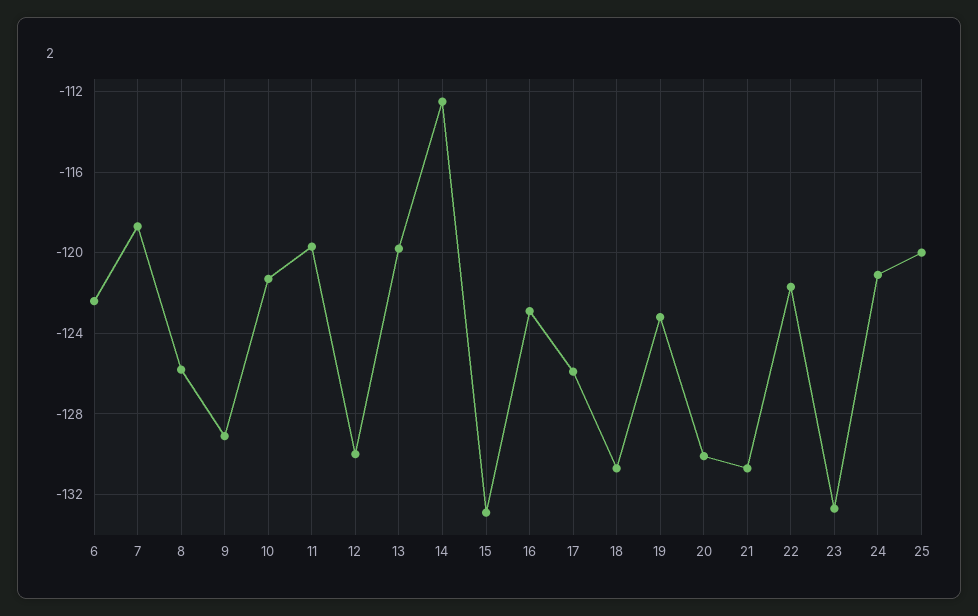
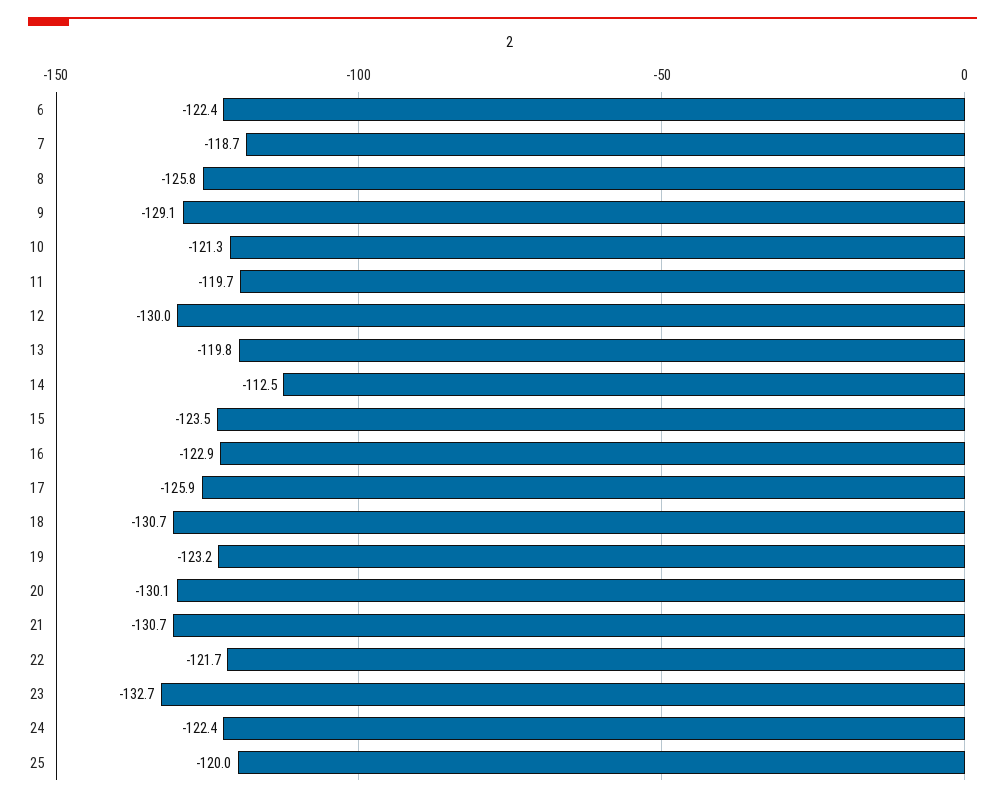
15: -133 -> -123.5
24: -121 -> -122.4

